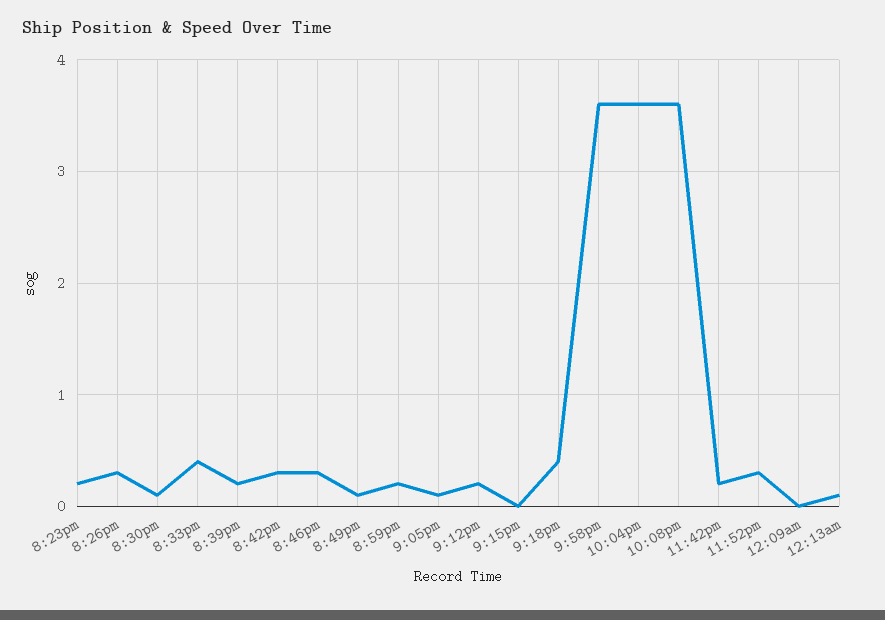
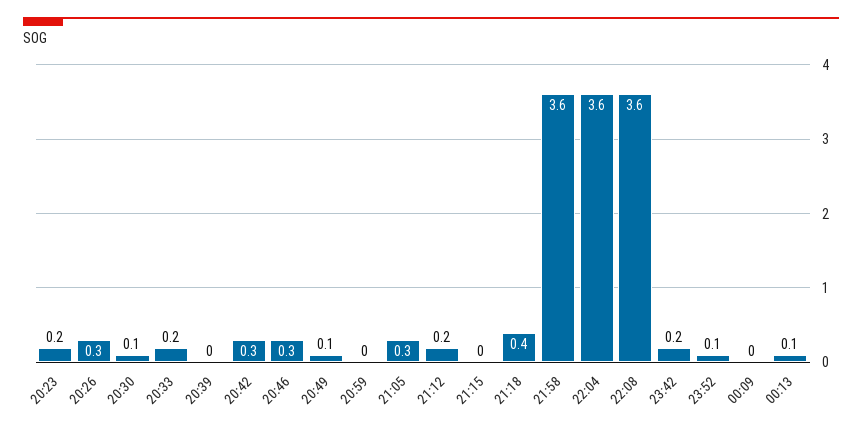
8:33pm: 0.4 -> 0.2
8:39pm: 0.2 -> 0
8:59pm: 0.2 -> 0
9:05pm: 0.1 -> 0.3
11:52pm: 0.3 -> 0.1

